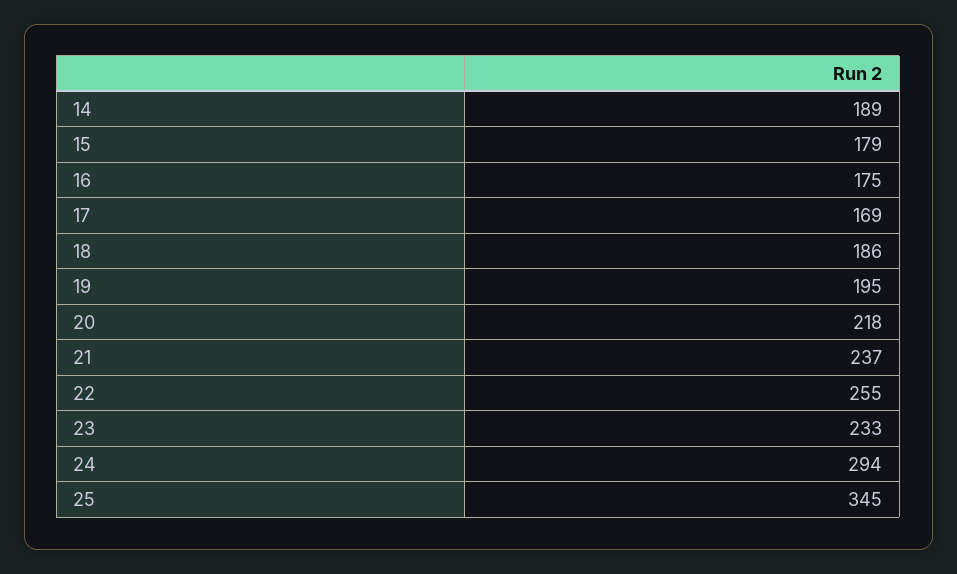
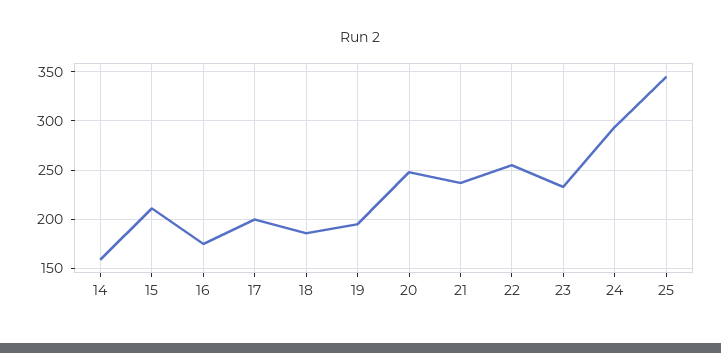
14: 189 -> 160
15: 179 -> 210
17: 169 -> 200
20: 218 -> 250

